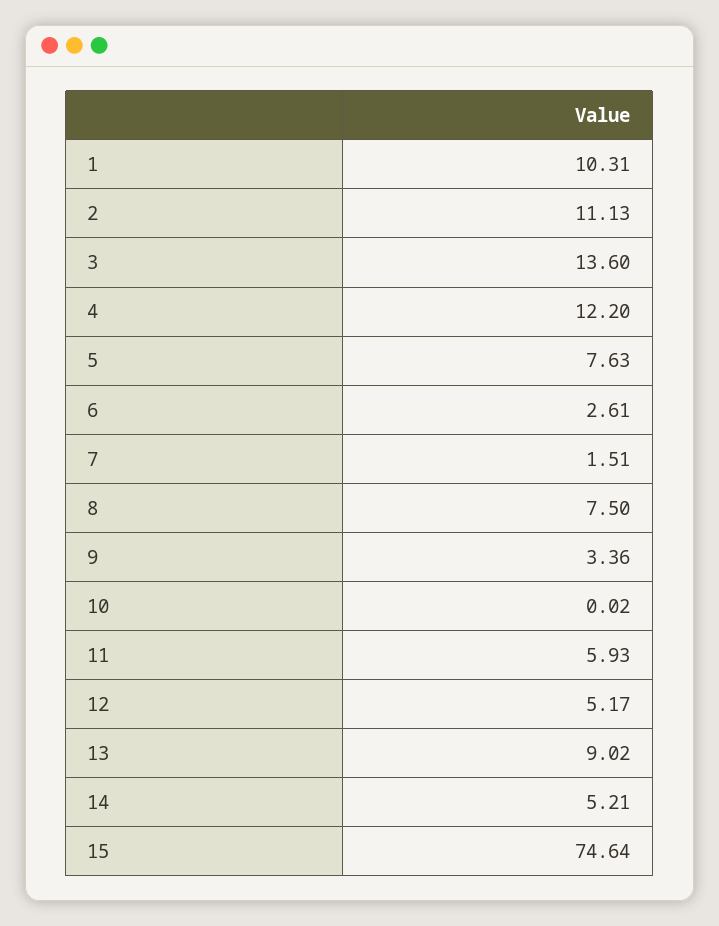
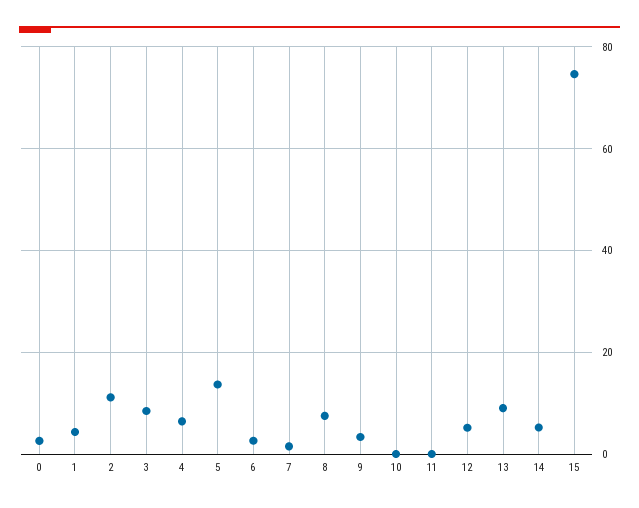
1: 10.31 -> 4
3: 13.6 -> 8
4: 12.2 -> 6
5: 7.63 -> 14
11: 5.93 -> 0
0: none -> 2

